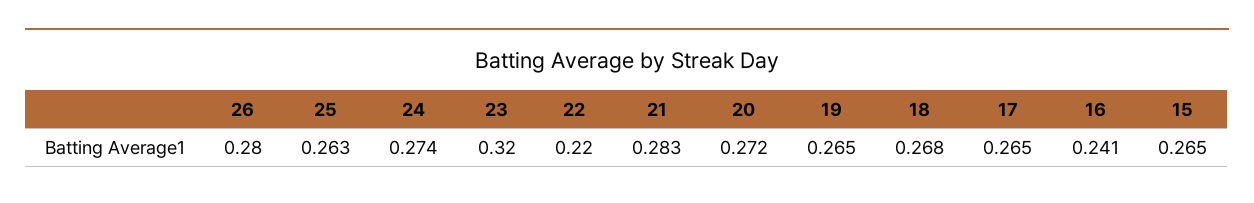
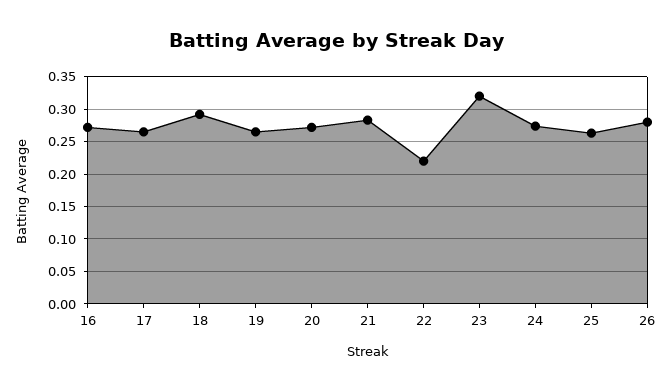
18: 0.268 -> 0.29
16: 0.241 -> 0.27
15: 0.265 -> none

